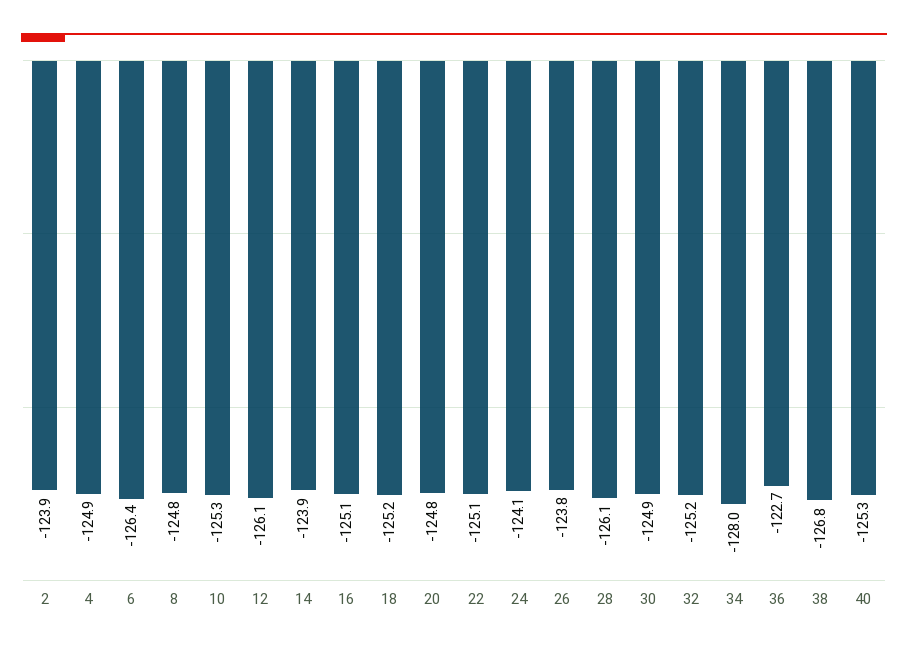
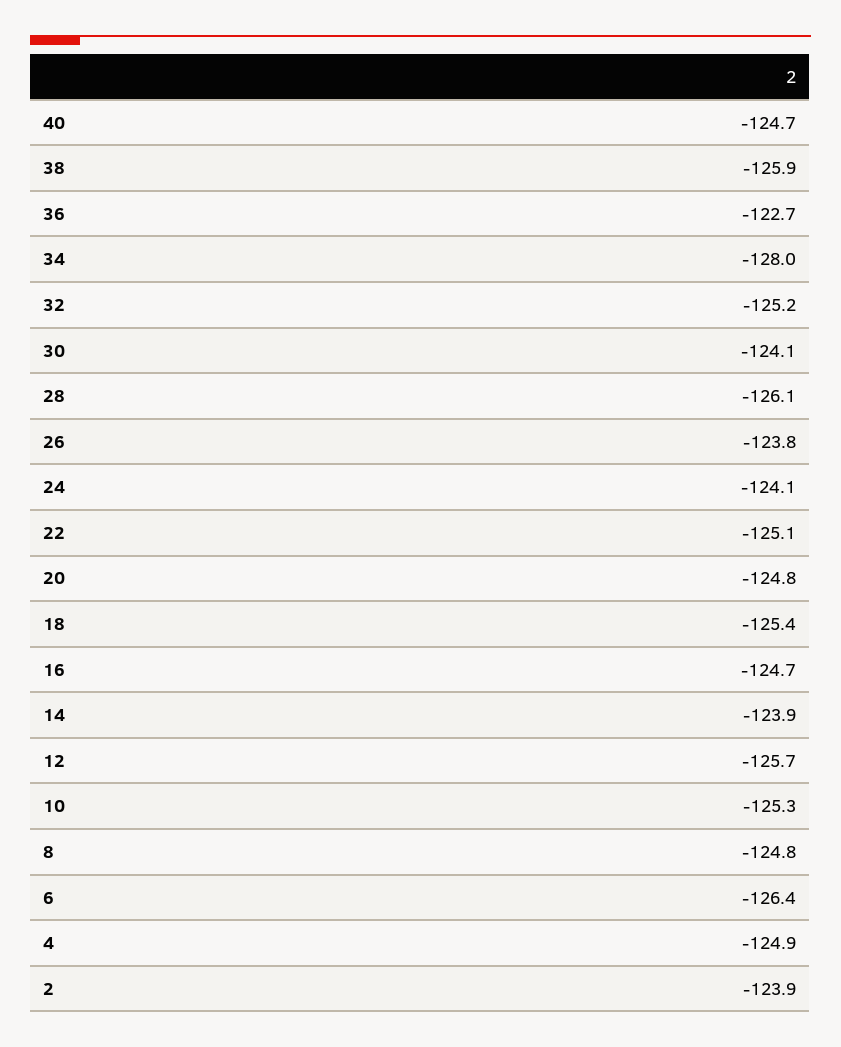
12: -126.1 -> -125.7
16: -125.1 -> -124.7
18: -125.2 -> -125.4
30: -124.9 -> -124.1
38: -126.8 -> -125.9
40: -125.3 -> -124.7

